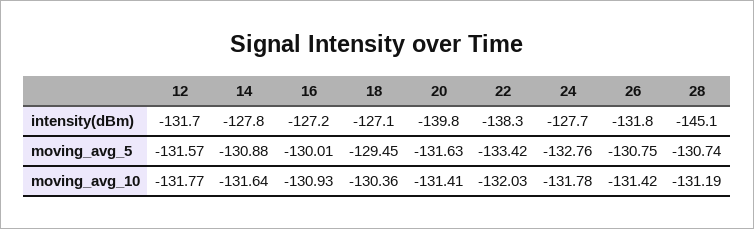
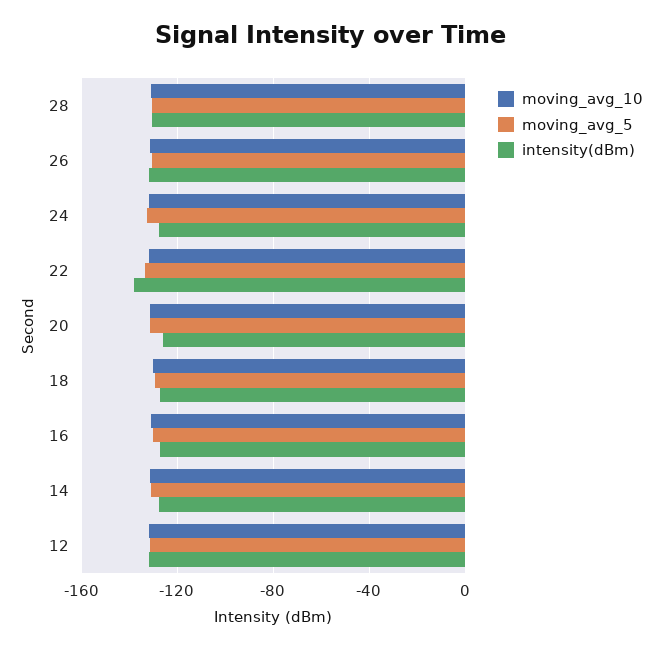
intensity(dBm), 20: -139.8 -> -125
intensity(dBm), 28: -145.1 -> -130

